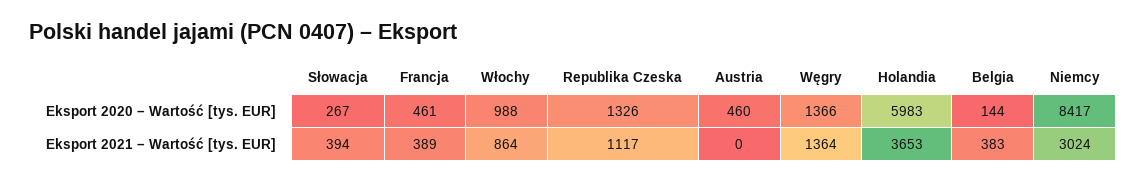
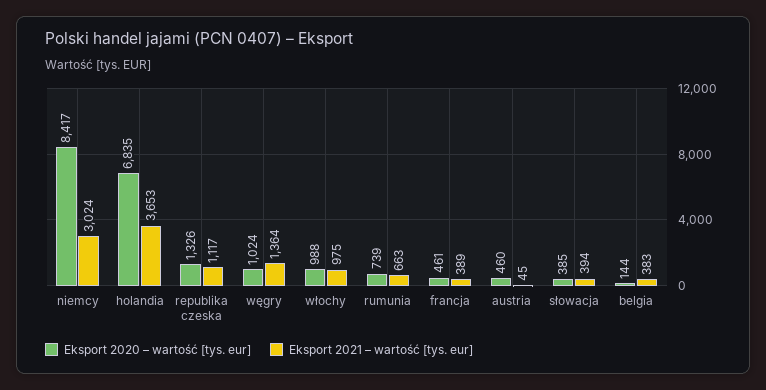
Eksport 2020 – Wartość [tys. EUR], Słowacja: 267 -> 385
Eksport 2020 – Wartość [tys. EUR], Węgry: 1366 -> 1024
Eksport 2020 – Wartość [tys. EUR], Holandia: 5983 -> 6835
Eksport 2021 – Wartość [tys. EUR], Włochy: 864 -> 975
Eksport 2021 – Wartość [tys. EUR], Austria: 0 -> 45
Eksport 2020 – Wartość [tys. EUR], rumunia: none -> 739
Eksport 2021 – Wartość [tys. EUR], rumunia: none -> 663

